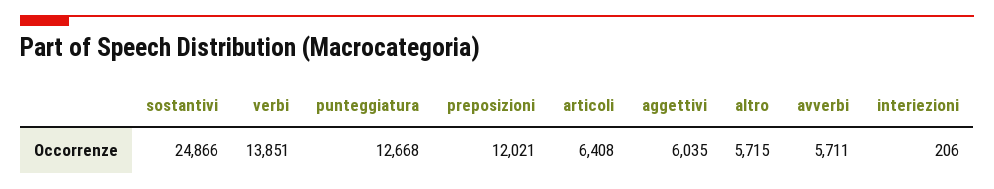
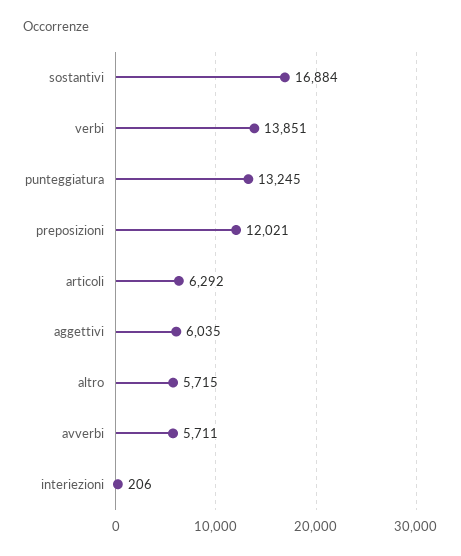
sostantivi: 24866 -> 16884
punteggiatura: 12668 -> 13245
articoli: 6408 -> 6292

